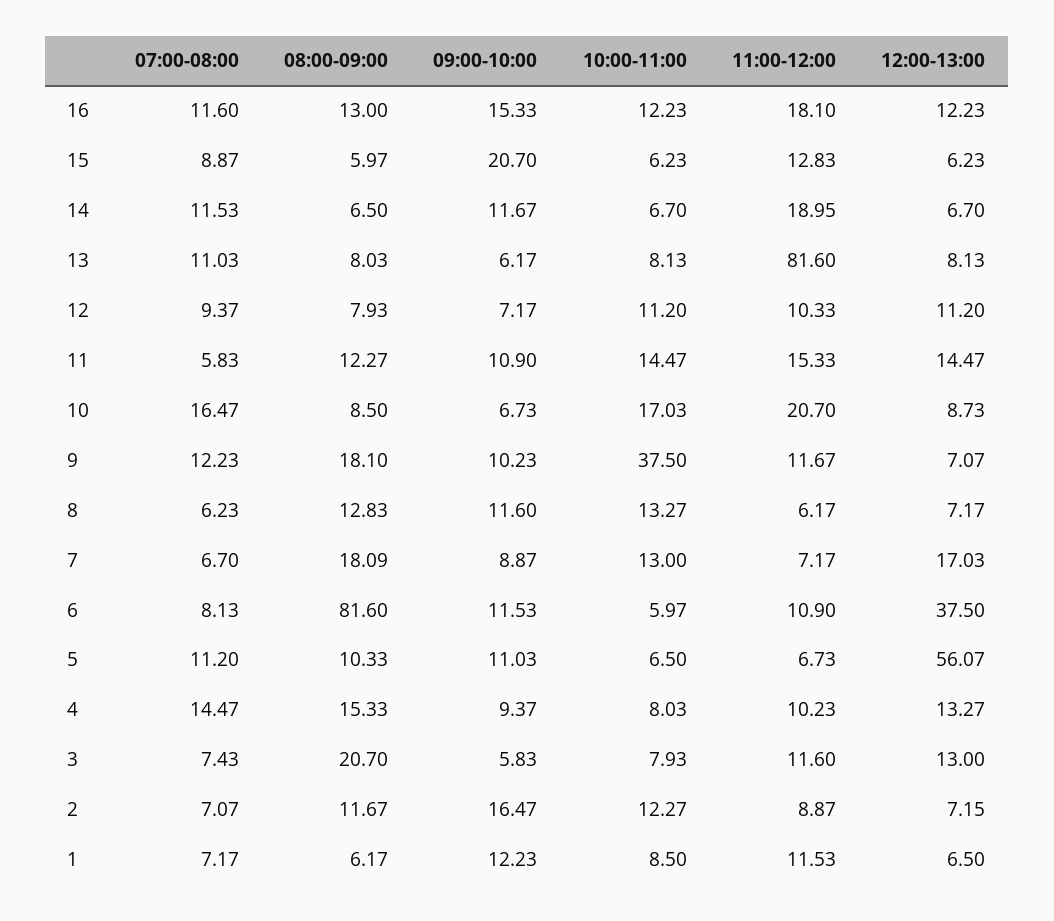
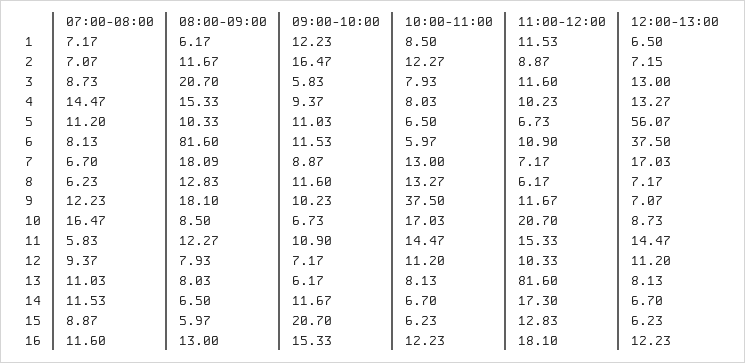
11:00-12:00, 14: 18.95 -> 17.3
07:00-08:00, 3: 7.43 -> 8.73

